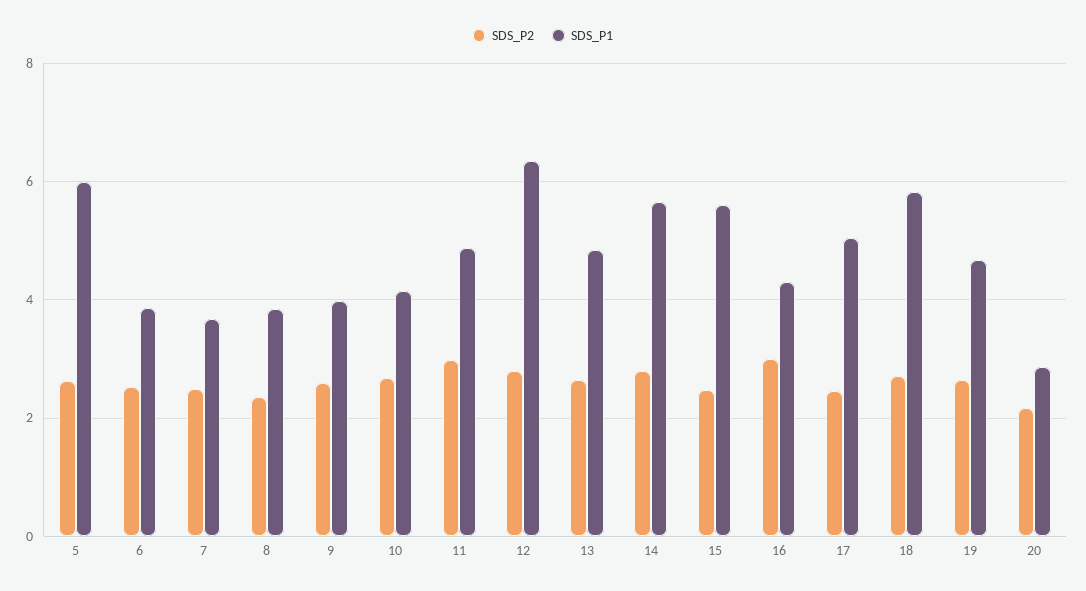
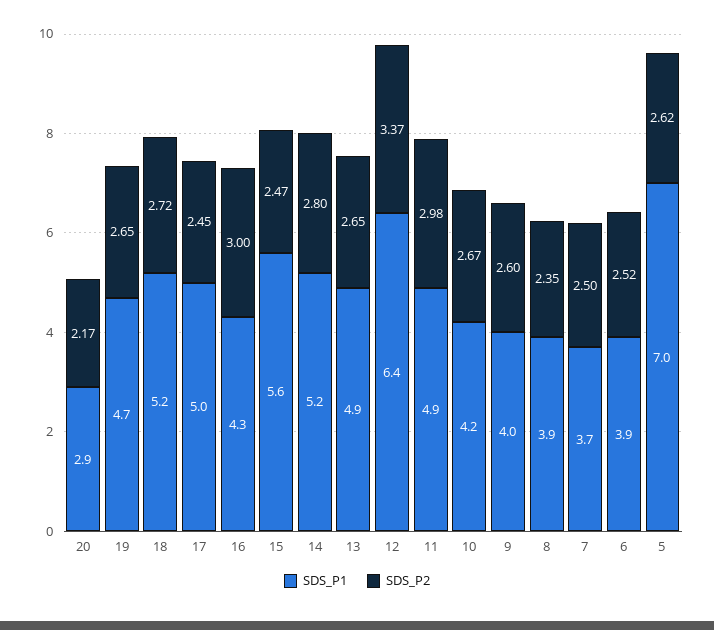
SDS_P1, 5: 6 -> 7
SDS_P2, 12: 2.8 -> 3.37
SDS_P1, 14: 5.6 -> 5.2
SDS_P1, 18: 5.8 -> 5.2

